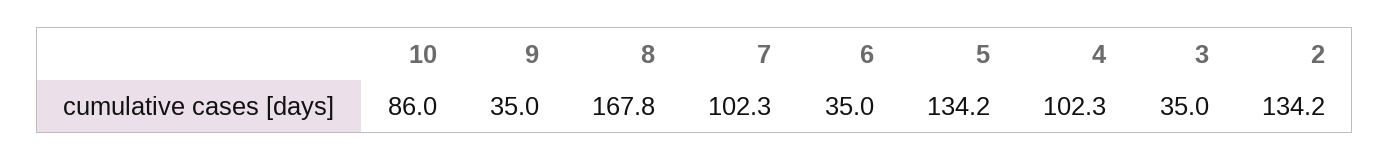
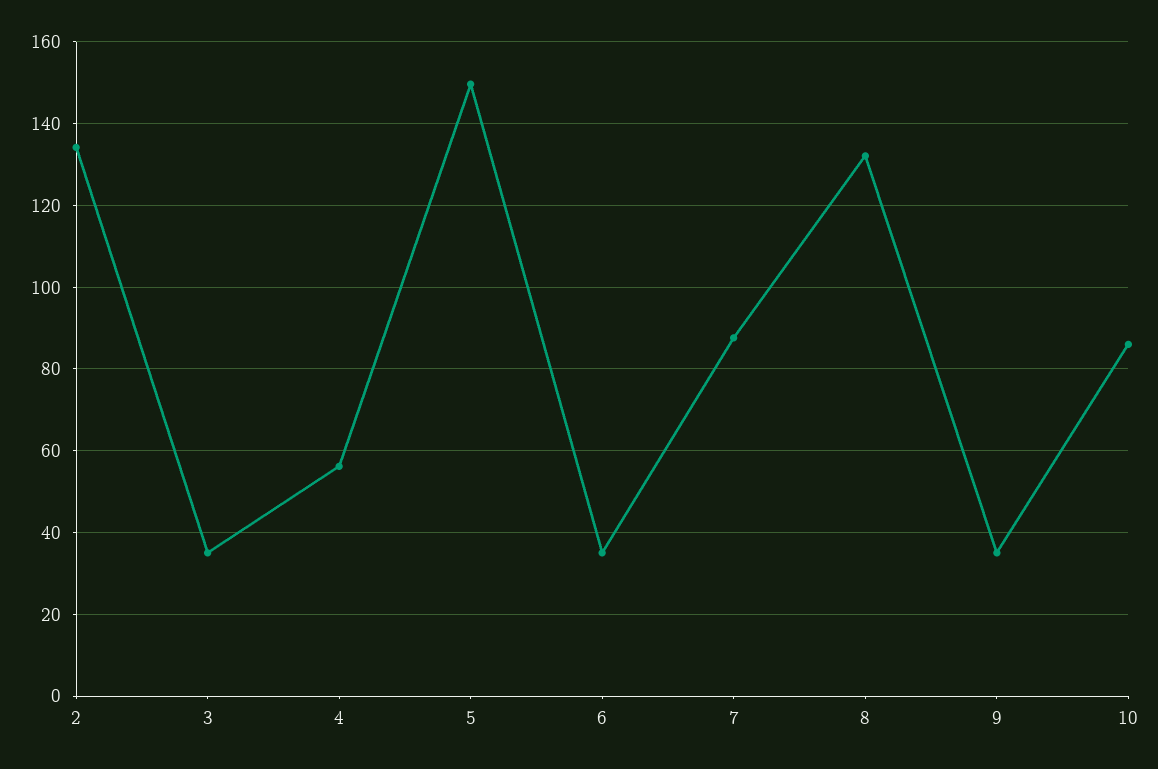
8: 167.8 -> 132
7: 102.3 -> 88
5: 134.2 -> 150
4: 102.3 -> 56

